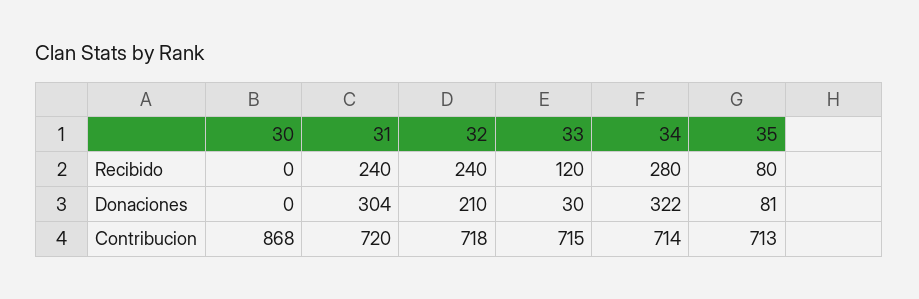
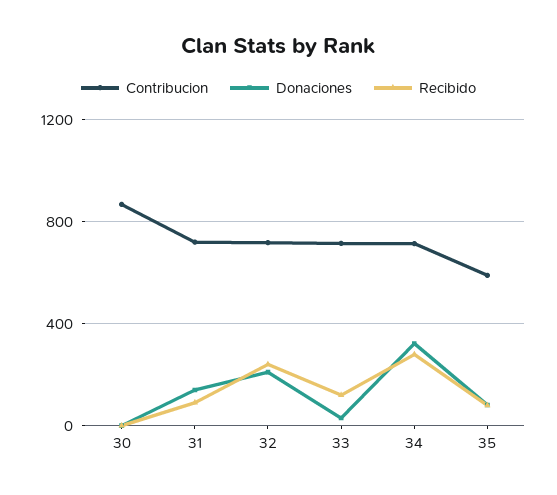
Recibido, 31: 240 -> 100
Donaciones, 31: 304 -> 150
Contribucion, 35: 713 -> 600

